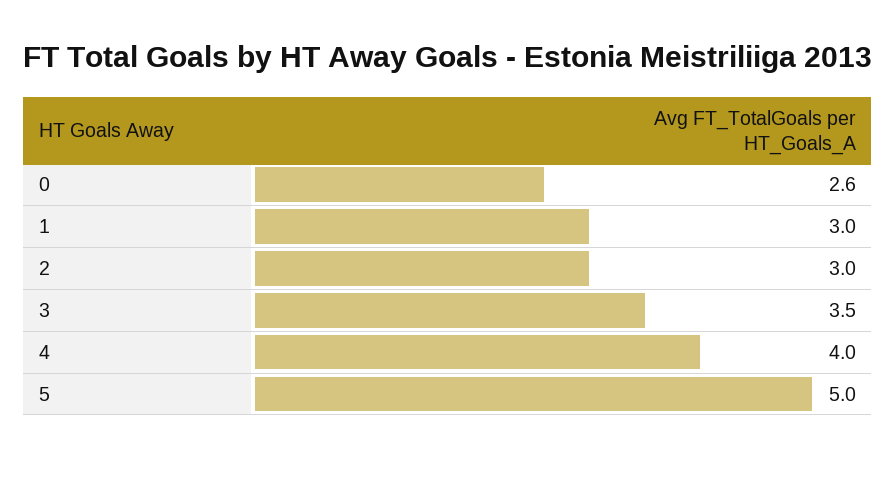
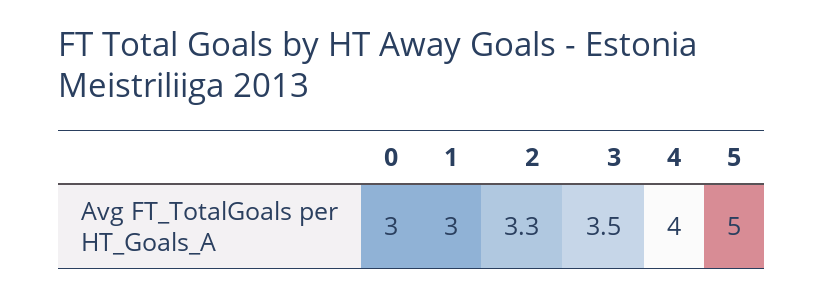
0: 2.6 -> 3
2: 3 -> 3.3

